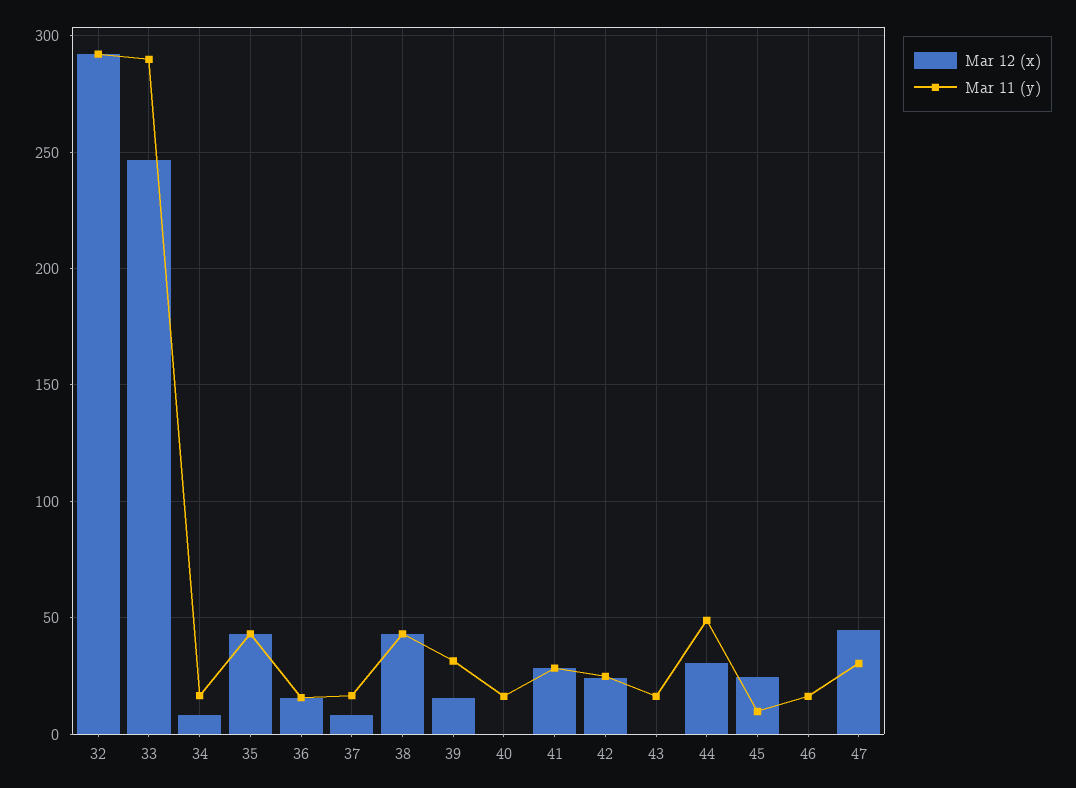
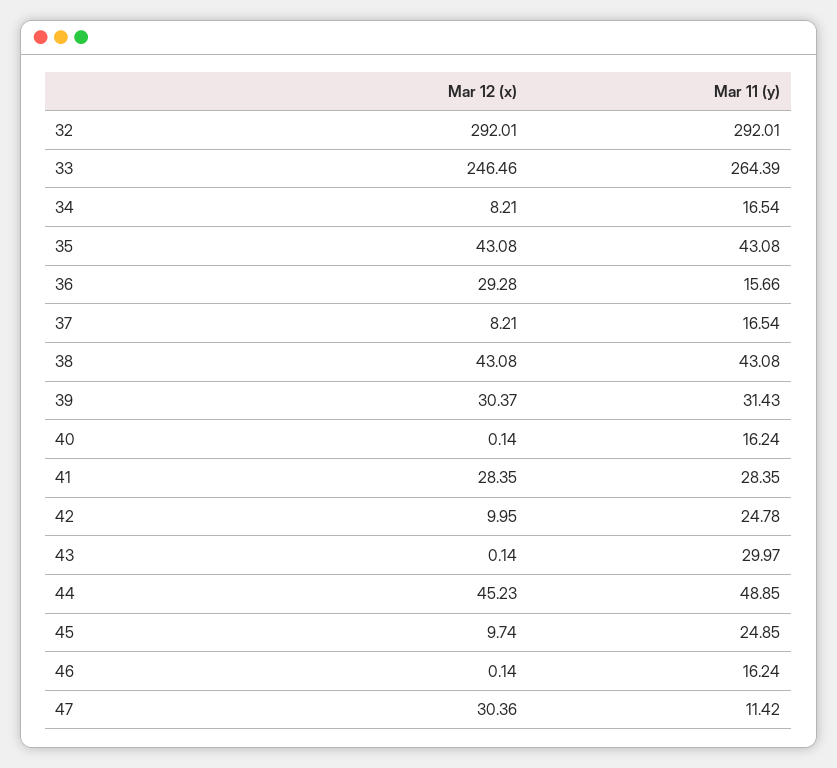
Mar 11 (y), 33: 290 -> 264.39
Mar 12 (x), 36: 15 -> 29.28
Mar 12 (x), 39: 15 -> 30.37
Mar 12 (x), 42: 25 -> 9.95
Mar 11 (y), 43: 15 -> 29.97
Mar 12 (x), 44: 30 -> 45.23
Mar 12 (x), 45: 25 -> 9.74
Mar 11 (y), 45: 10 -> 24.85
Mar 12 (x), 47: 45 -> 30.36
Mar 11 (y), 47: 30 -> 11.42

